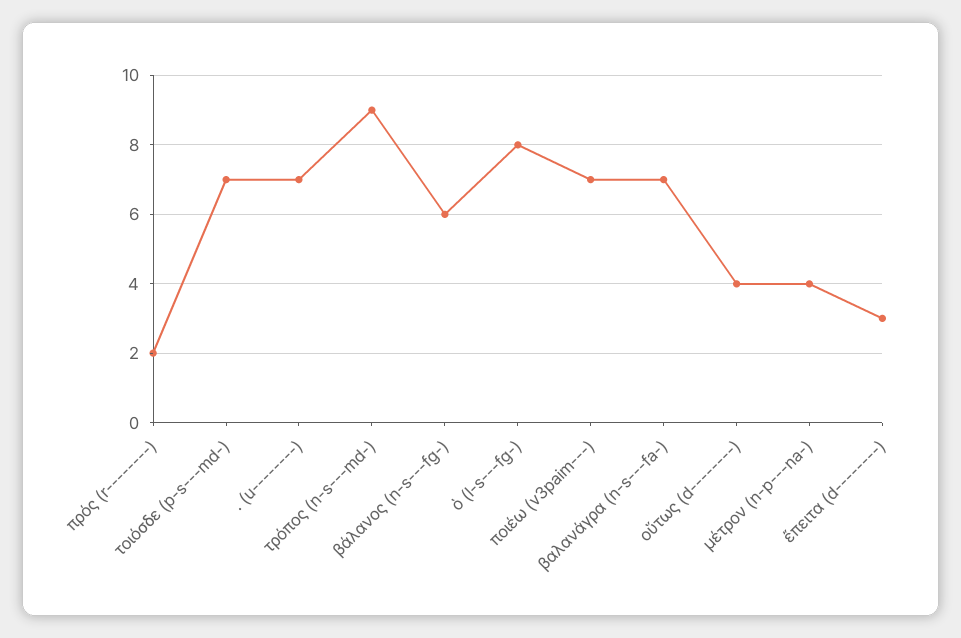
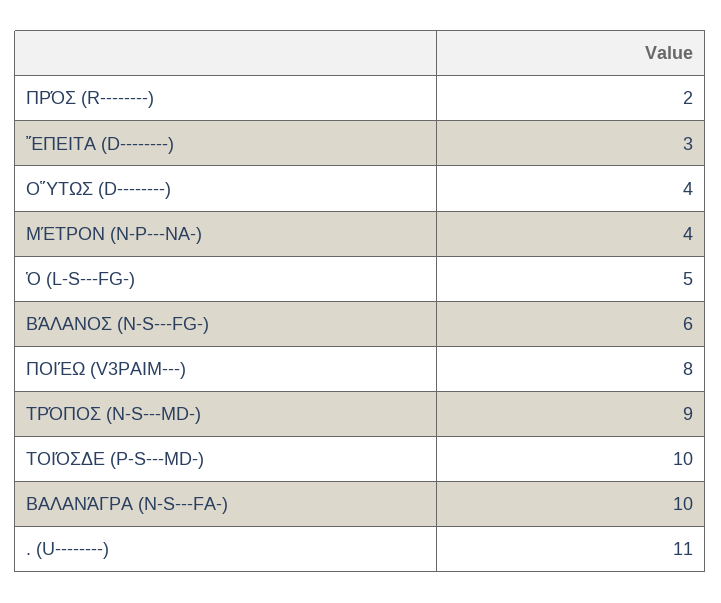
τοιόσδε (p-s---md-): 7 -> 10
. (u--------): 7 -> 11
ὁ (l-s---fg-): 8 -> 5
ποιέω (v3paim---): 7 -> 8
βαλανάγρα (n-s---fa-): 7 -> 10

